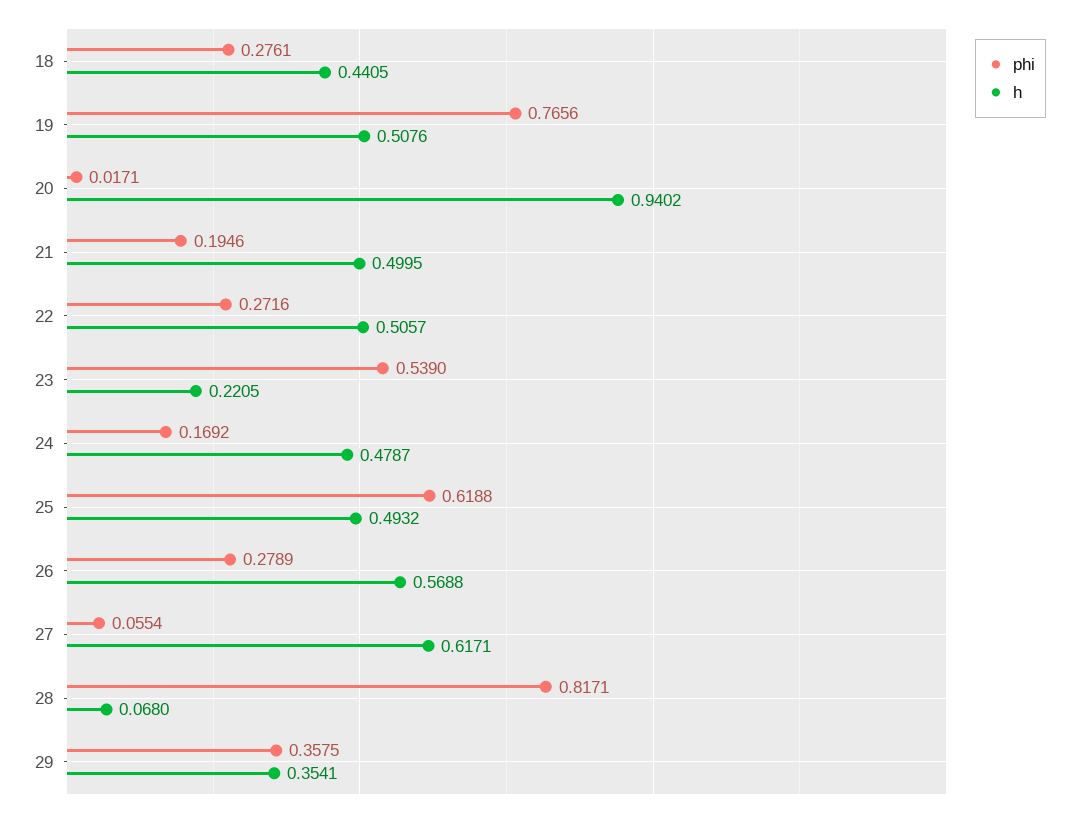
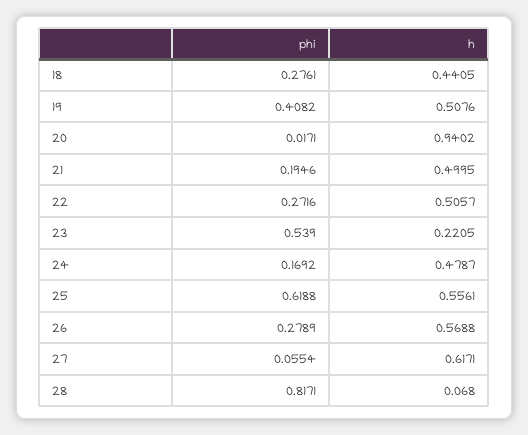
phi, 19: 0.7656 -> 0.4082
h, 25: 0.4932 -> 0.5561
phi, 29: 0.3575 -> none
h, 29: 0.3541 -> none

